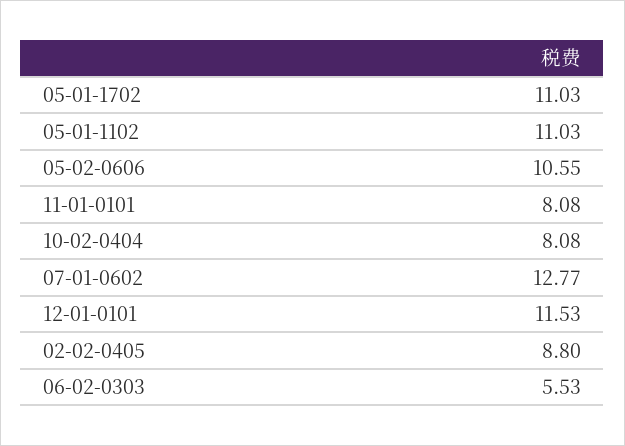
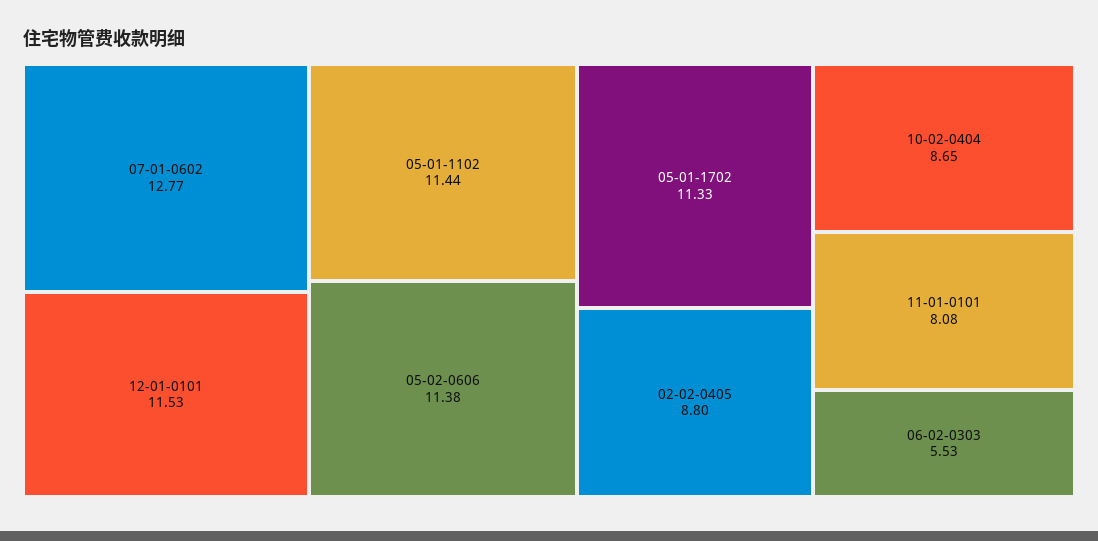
05-01-1702: 11.03 -> 11.33
05-01-1102: 11.03 -> 11.44
05-02-0606: 10.55 -> 11.38
10-02-0404: 8.08 -> 8.65

